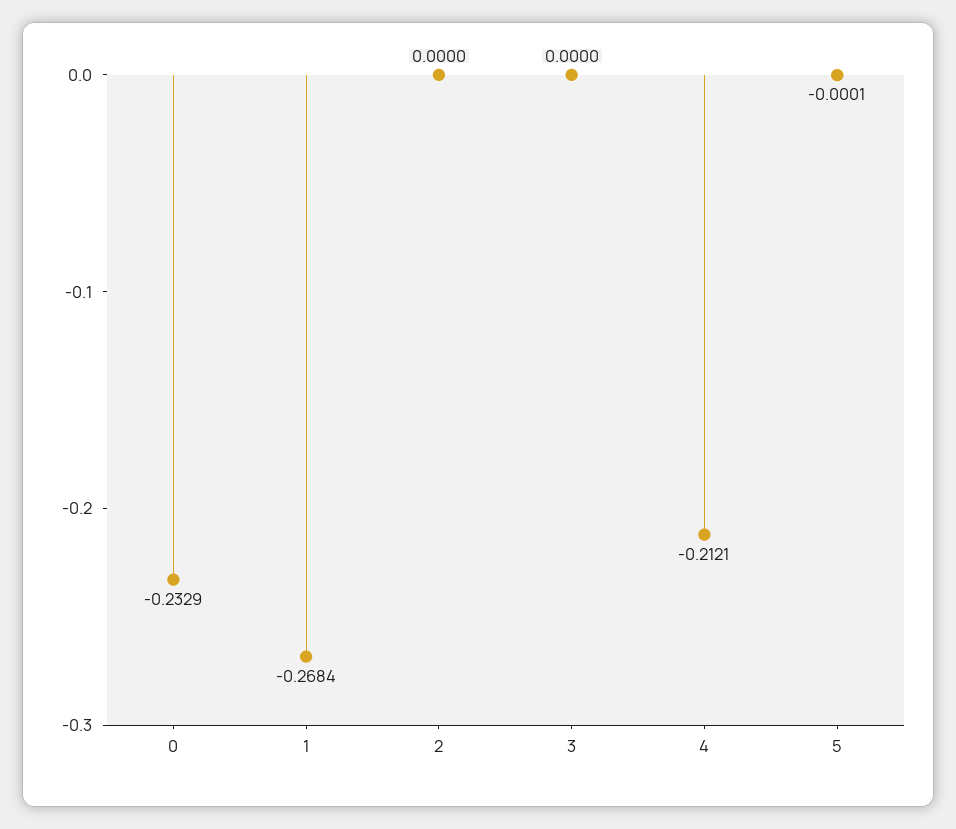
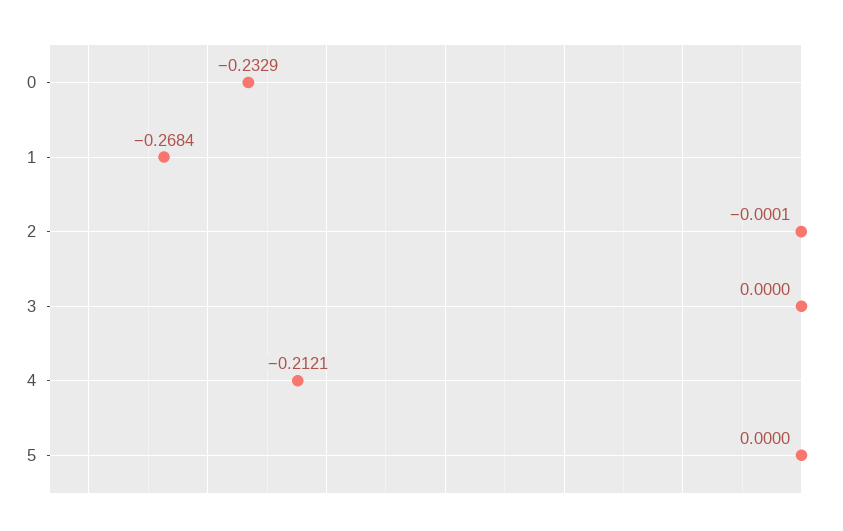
2: 0 -> -0.0001
5: -0.0001 -> 0

